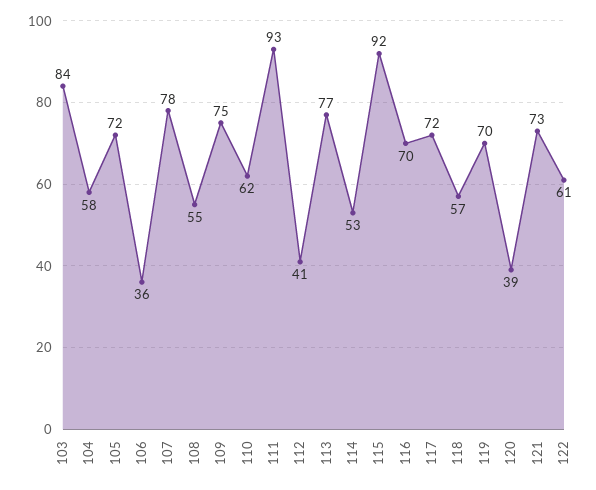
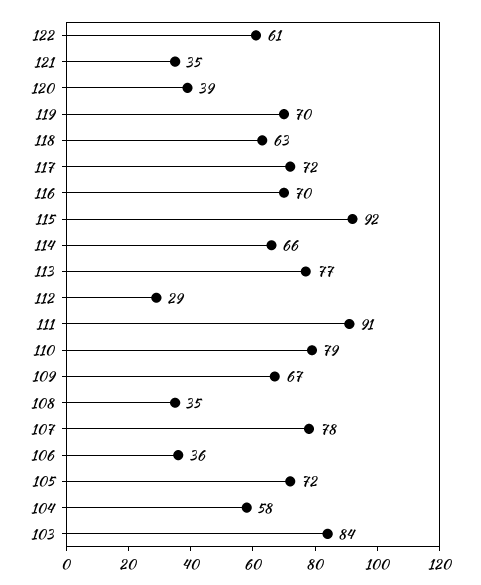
108: 55 -> 35
109: 75 -> 67
110: 62 -> 79
111: 93 -> 91
112: 41 -> 29
114: 53 -> 66
118: 57 -> 63
121: 73 -> 35

